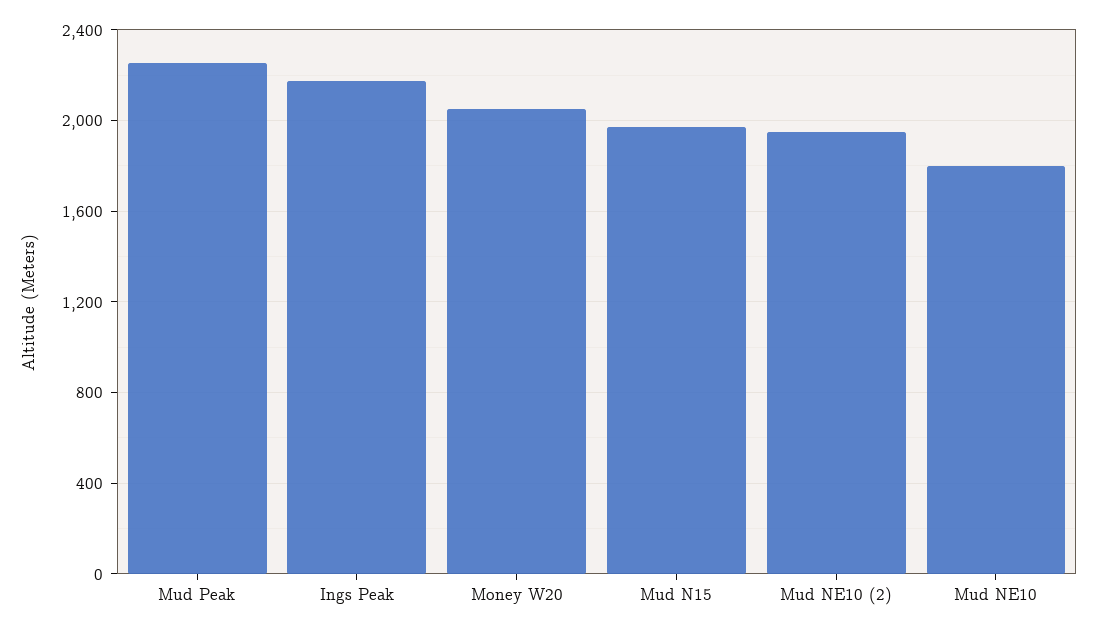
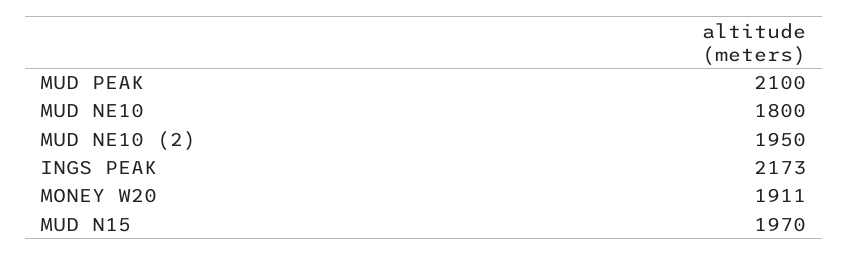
Mud Peak: 2250 -> 2100
Money W20: 2050 -> 1911

